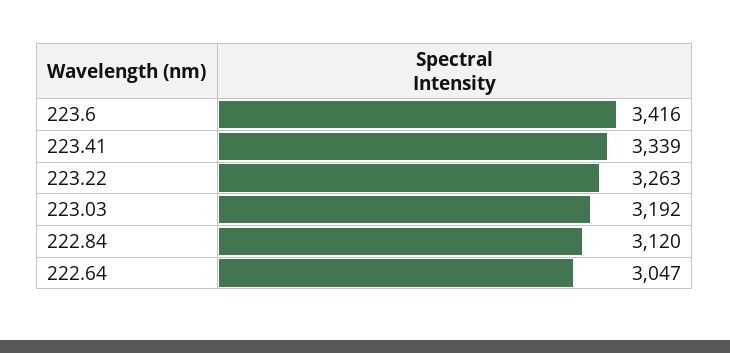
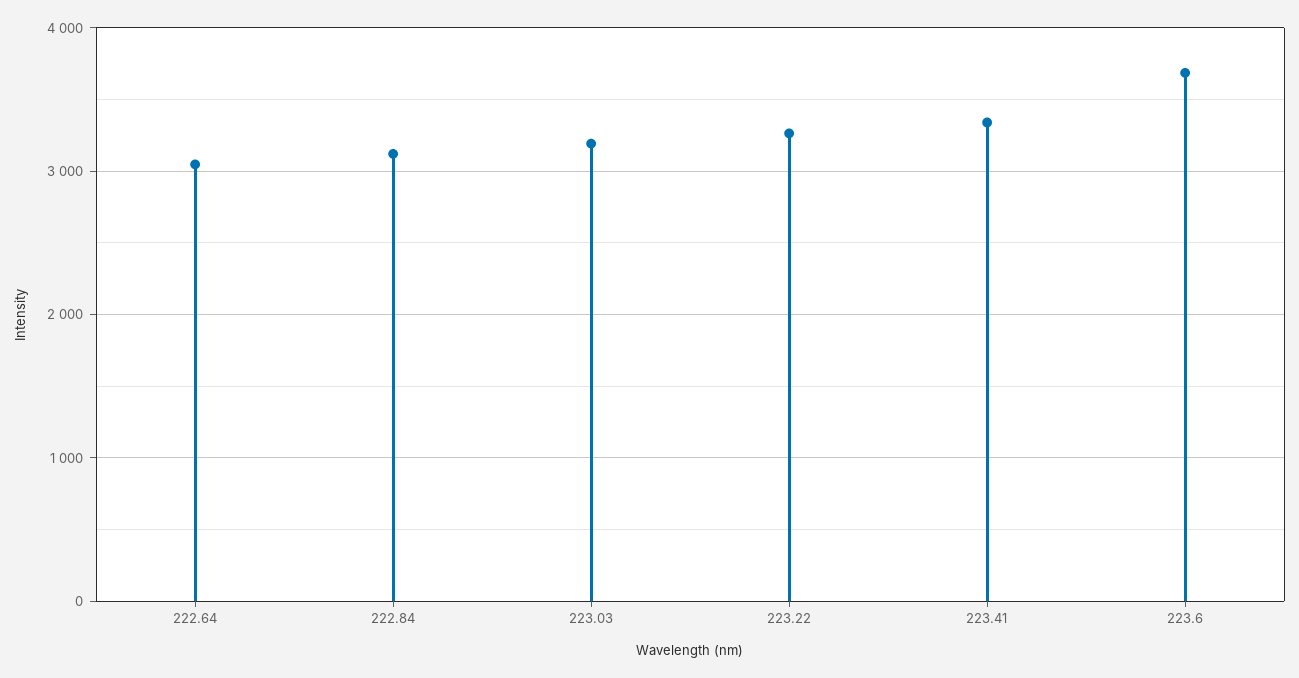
223.6: 3416 -> 3700

